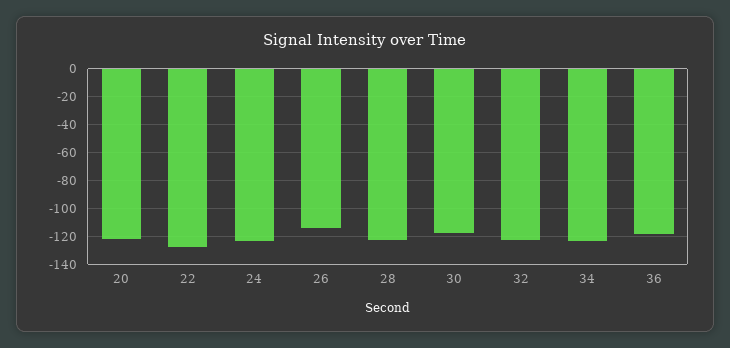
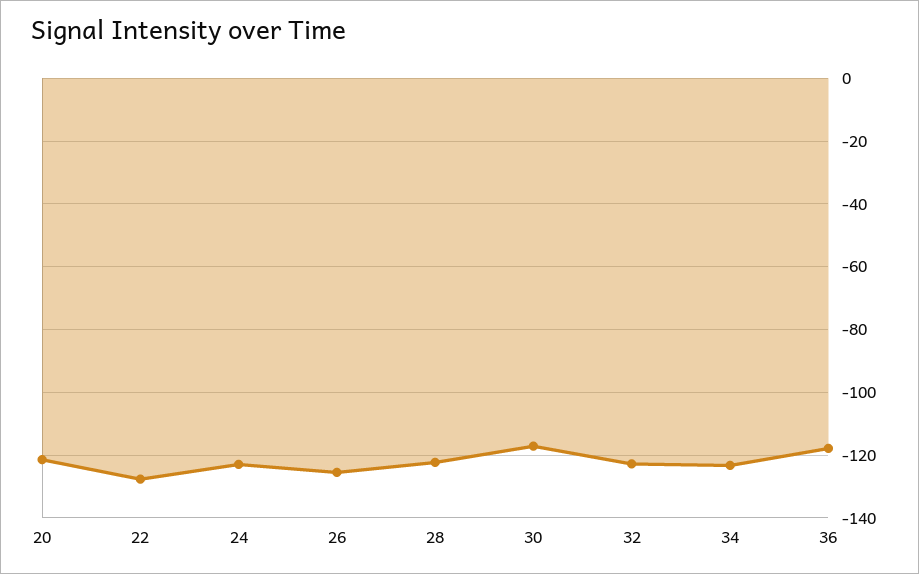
26: -115 -> -126

